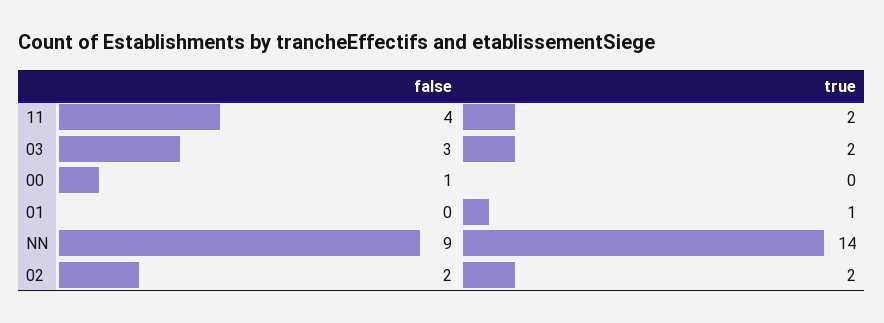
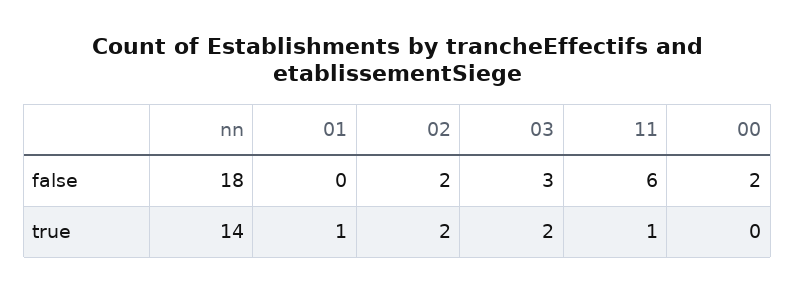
false, 11: 4 -> 6
true, 11: 2 -> 1
false, 00: 1 -> 2
false, NN: 9 -> 18

